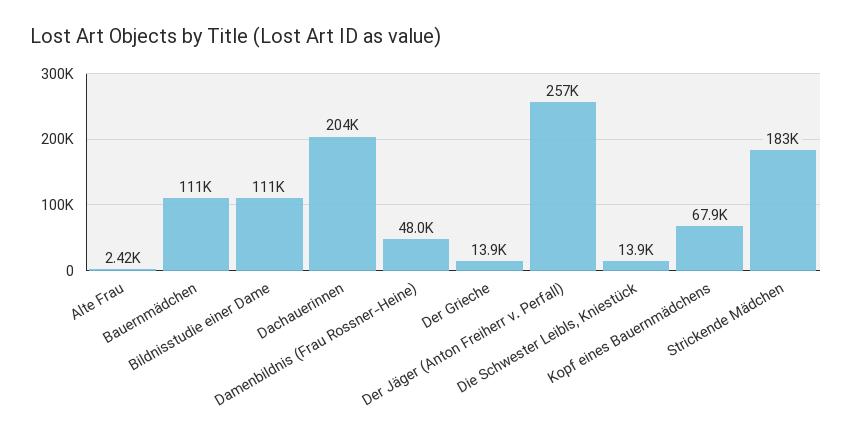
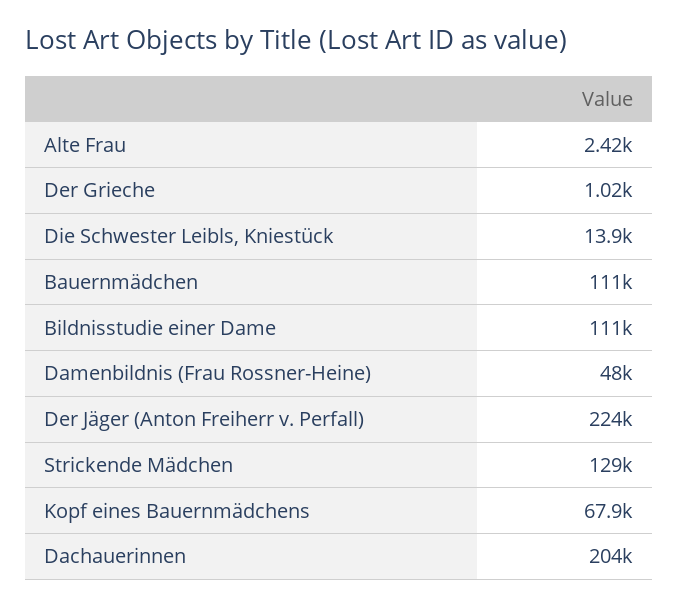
Der Grieche: 13900 -> 1020
Der Jäger (Anton Freiherr v. Perfall): 257000 -> 224000
Strickende Mädchen: 183000 -> 129000

